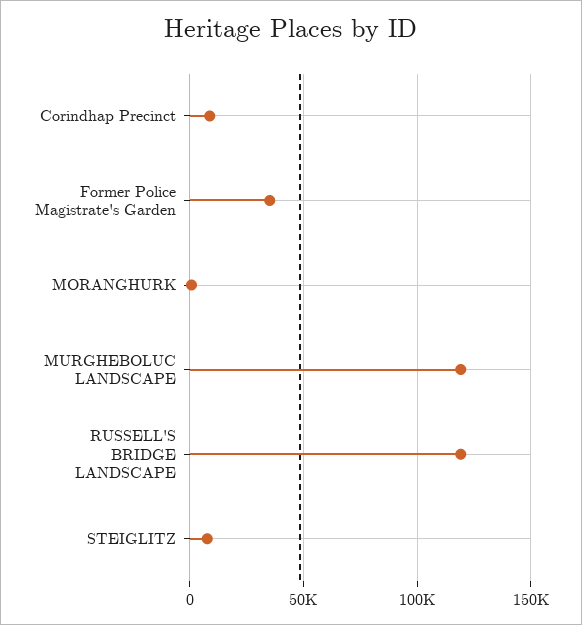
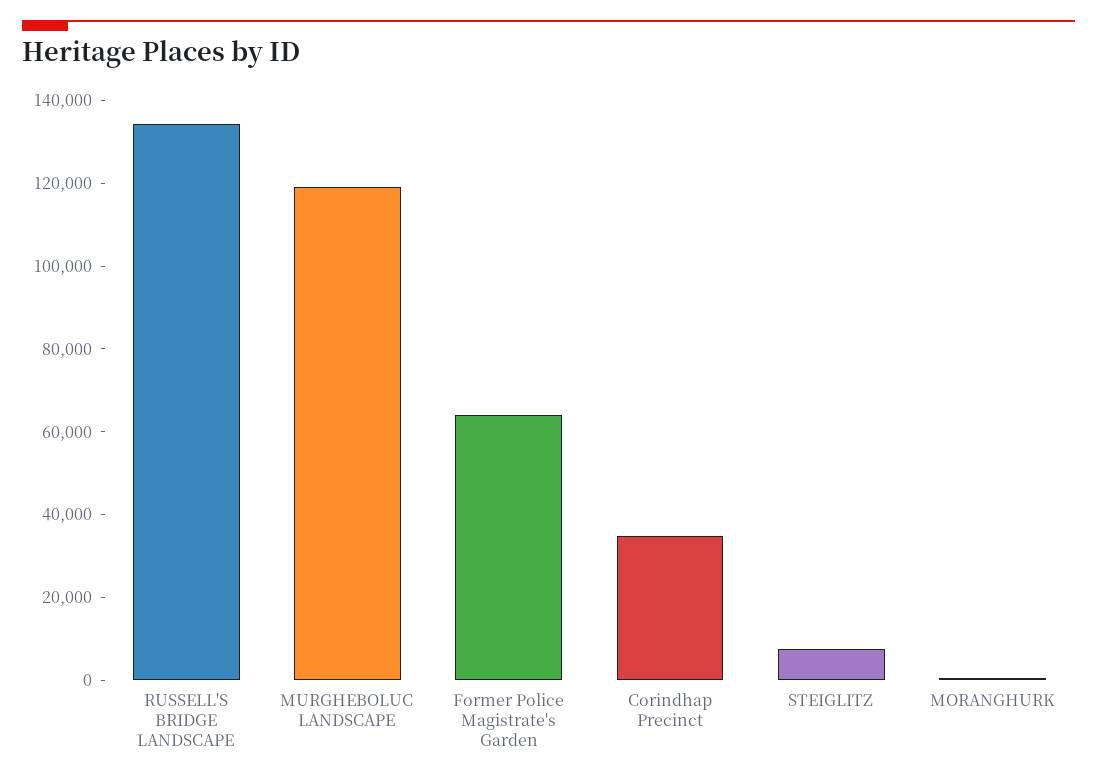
Corindhap Precinct: 10000 -> 35000
Former Police Magistrate's Garden: 35000 -> 65000
RUSSELL'S BRIDGE LANDSCAPE: 120000 -> 135000

